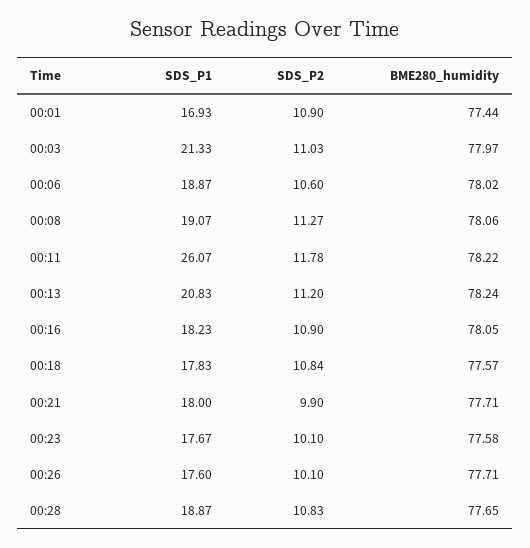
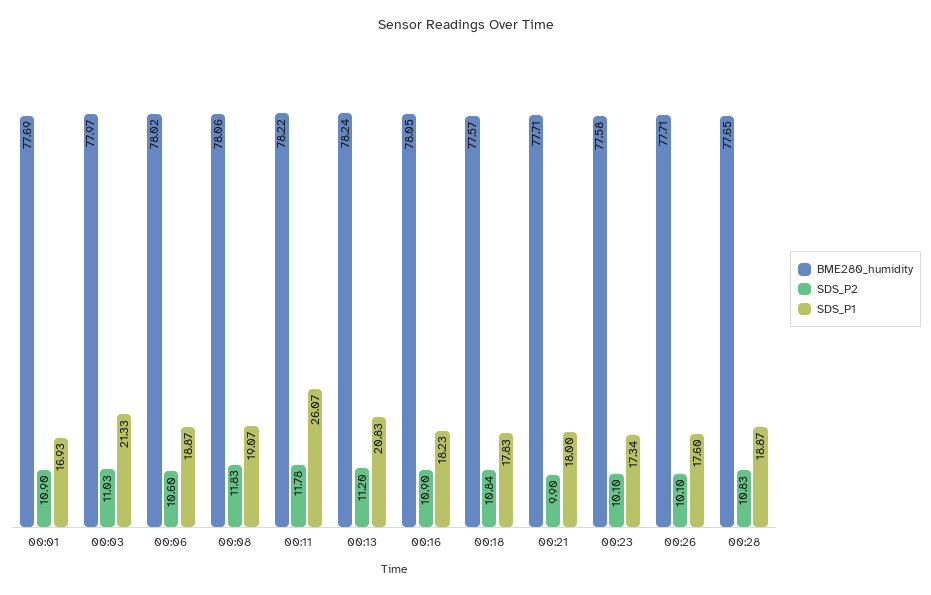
BME280_humidity, 00:01: 77.44 -> 77.69
SDS_P2, 00:08: 11.27 -> 11.83
SDS_P1, 00:23: 17.67 -> 17.34

